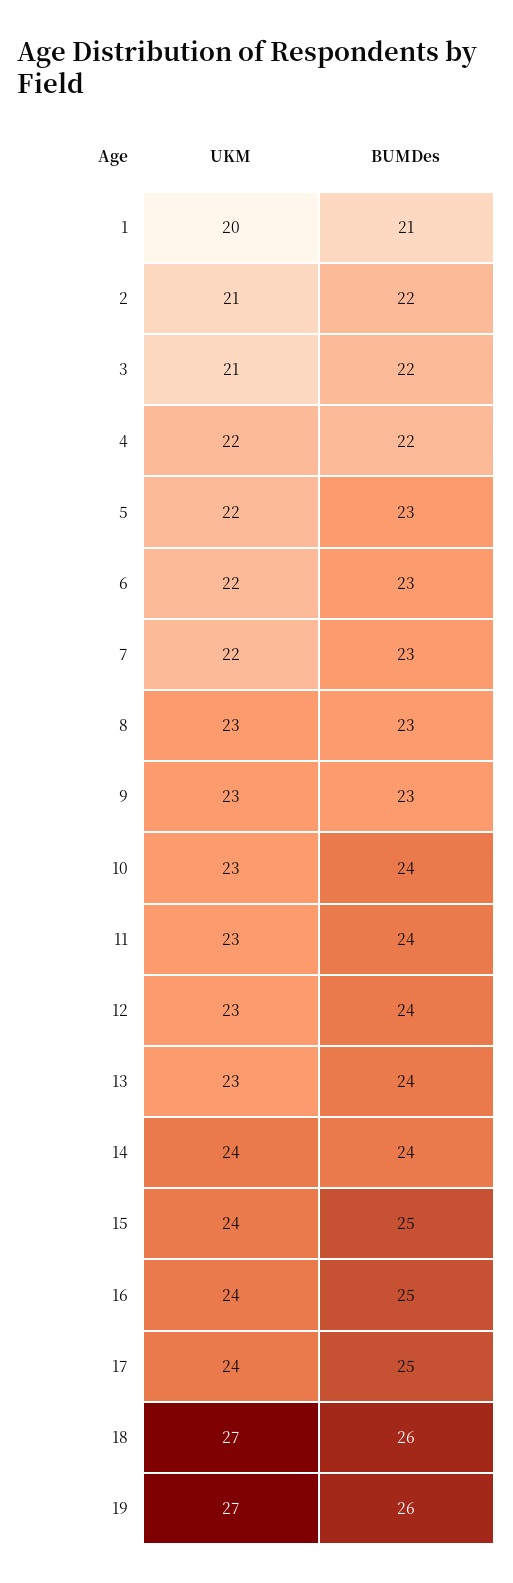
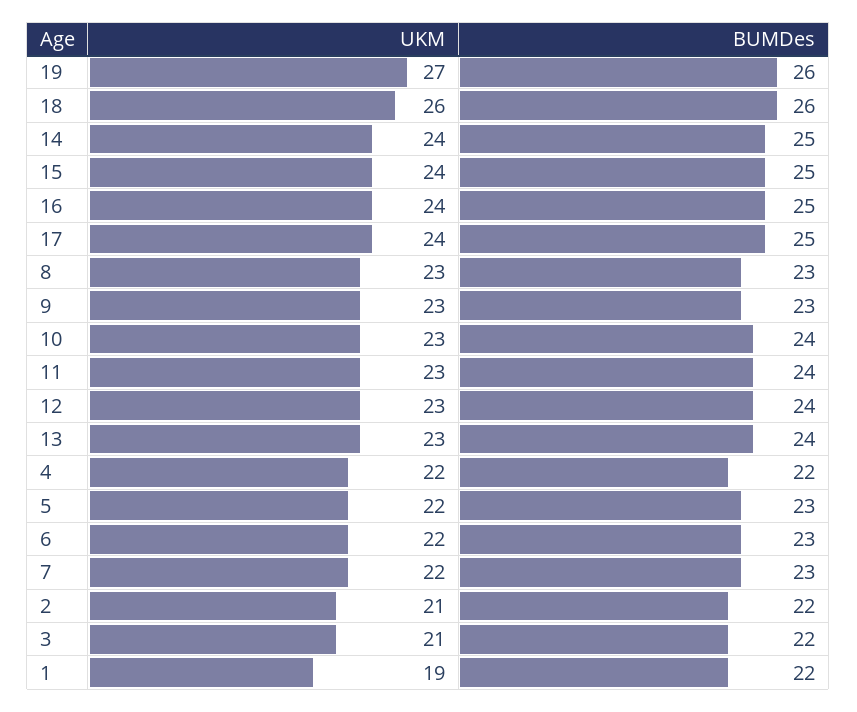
UKM, 1: 20 -> 19
BUMDes, 1: 21 -> 22
BUMDes, 14: 24 -> 25
UKM, 18: 27 -> 26

